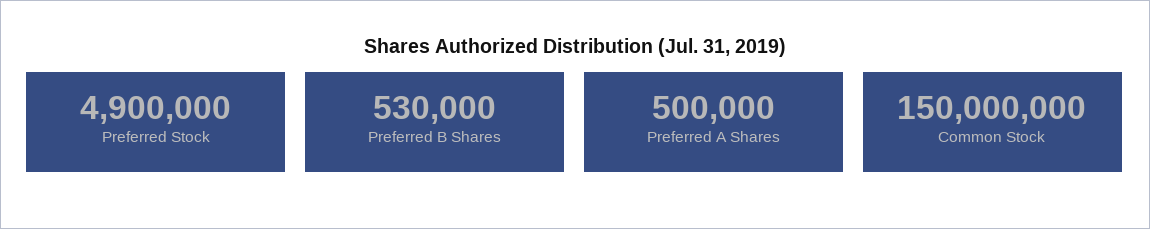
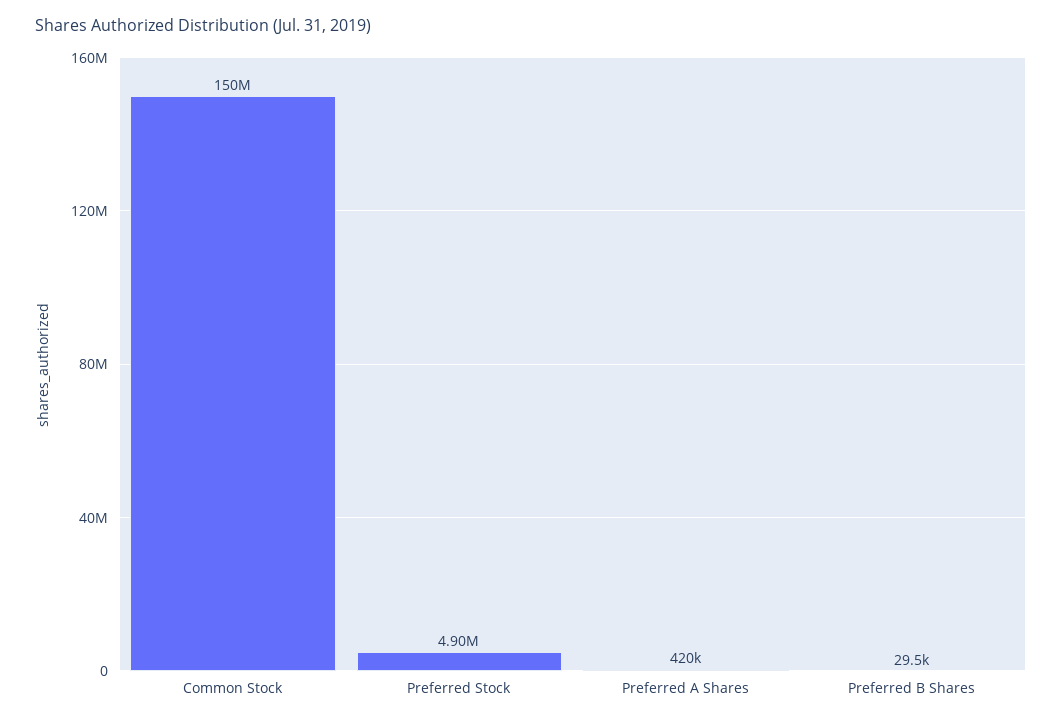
Preferred B Shares: 530000 -> 29500
Preferred A Shares: 500000 -> 420000

